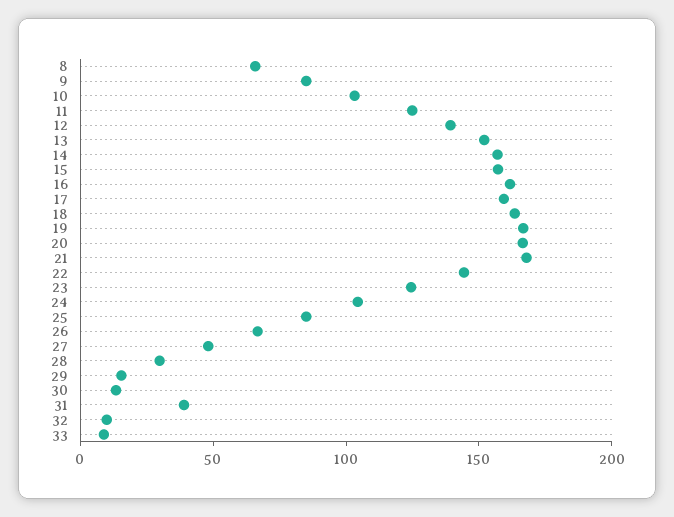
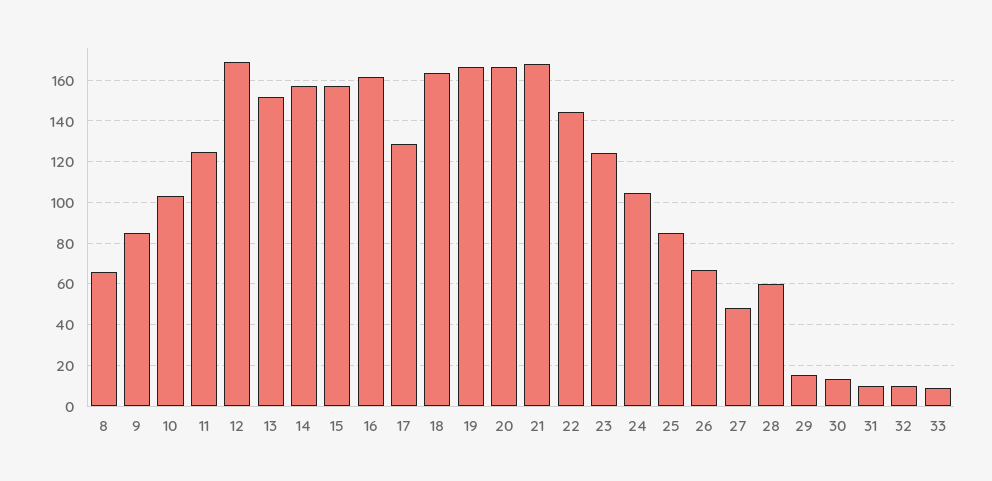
12: 140 -> 170
17: 160 -> 130
28: 30 -> 60
31: 40 -> 10

